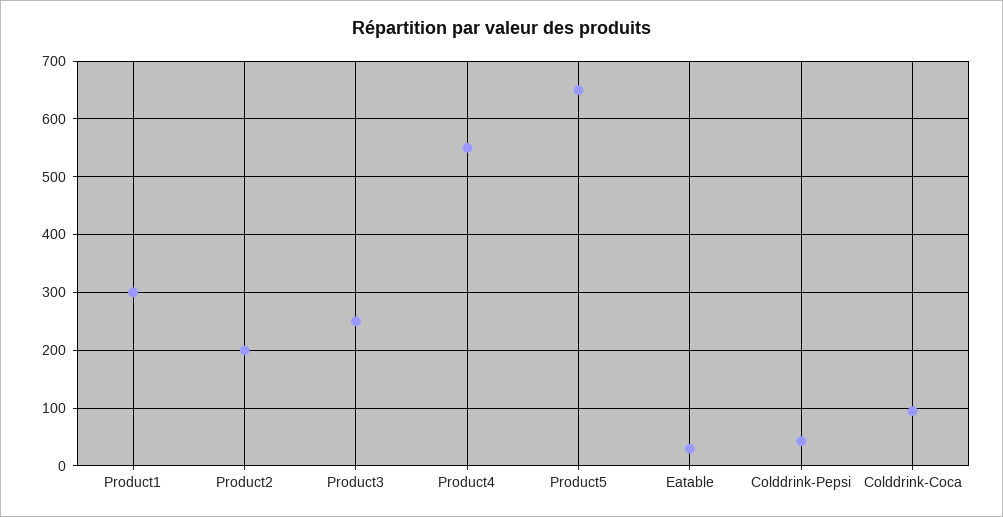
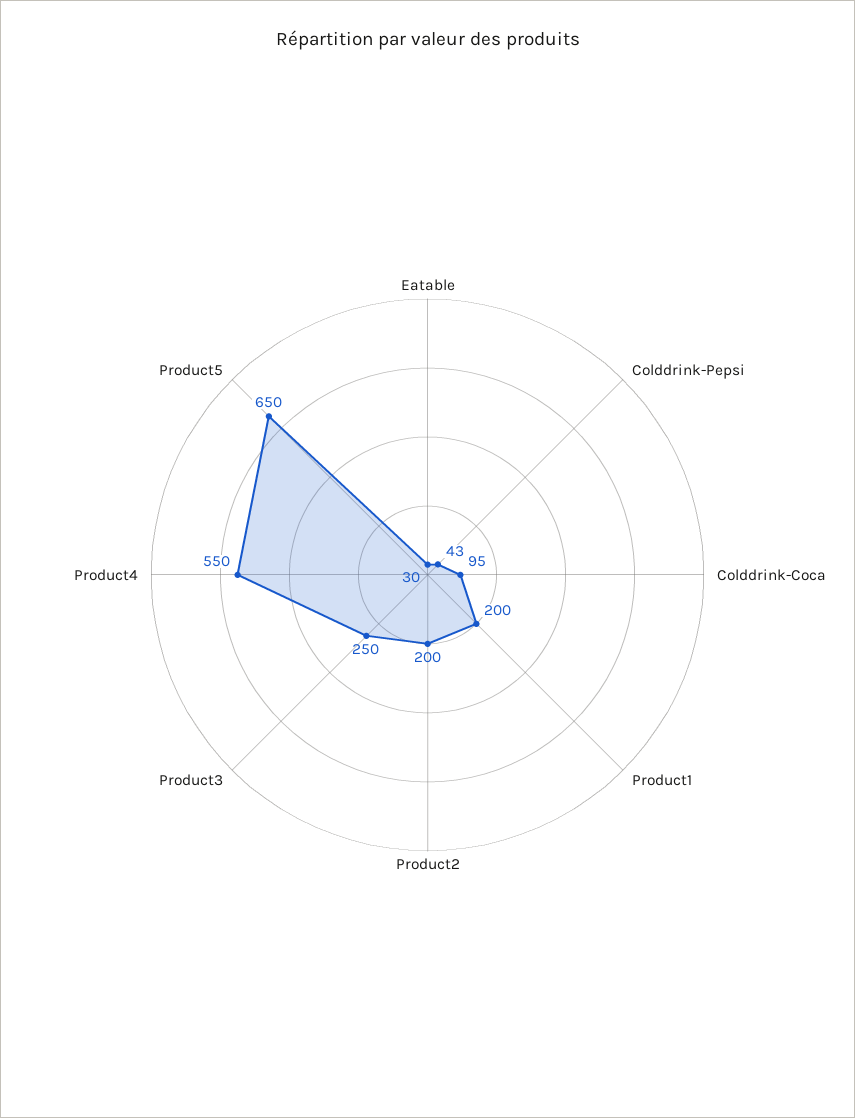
Product1: 300 -> 200

